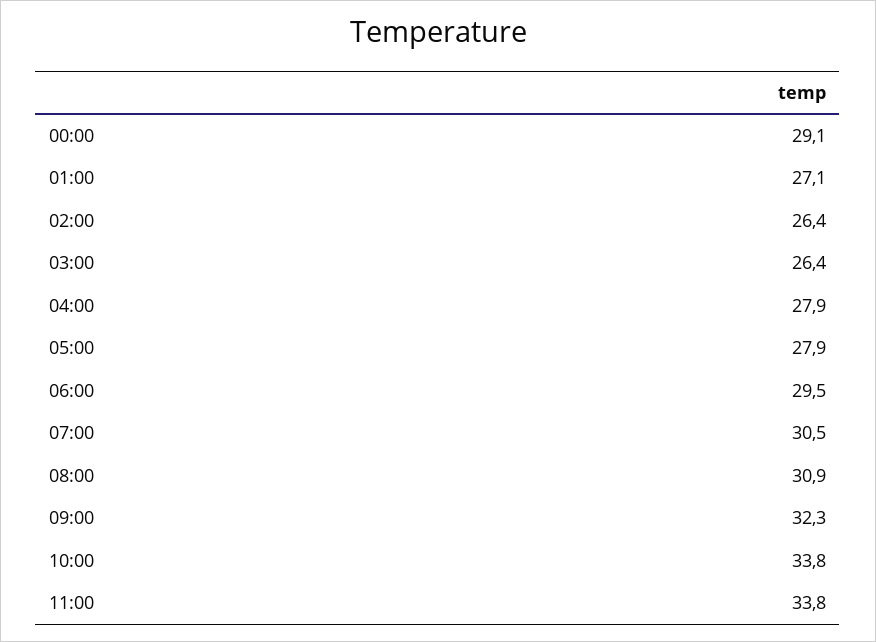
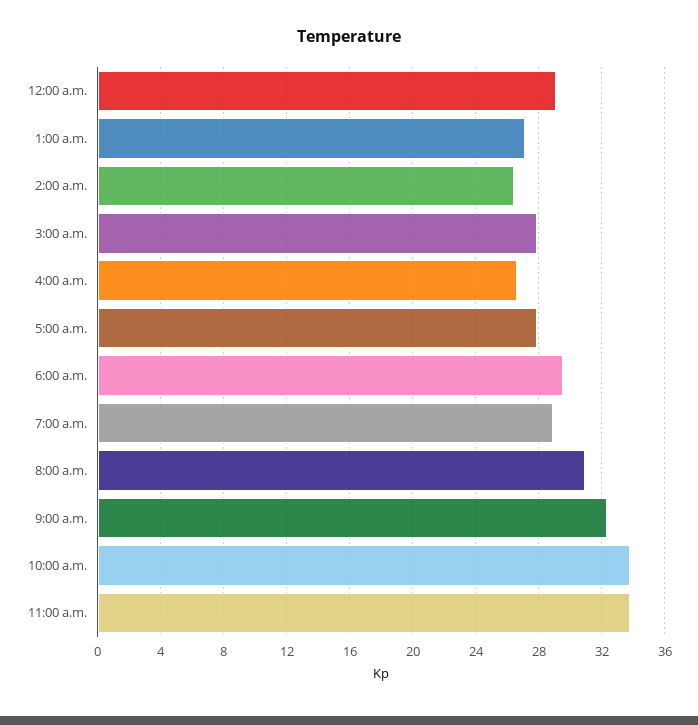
03:00: 26.4 -> 28
04:00: 27.9 -> 26.5
07:00: 30.5 -> 29

